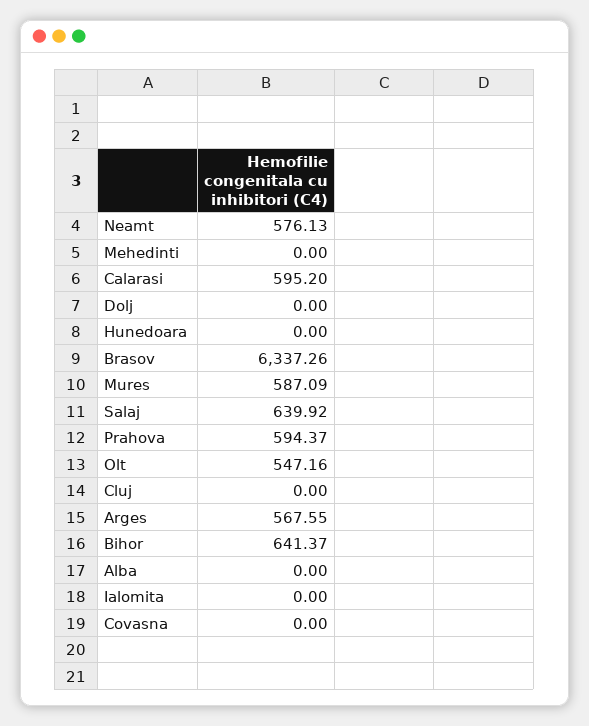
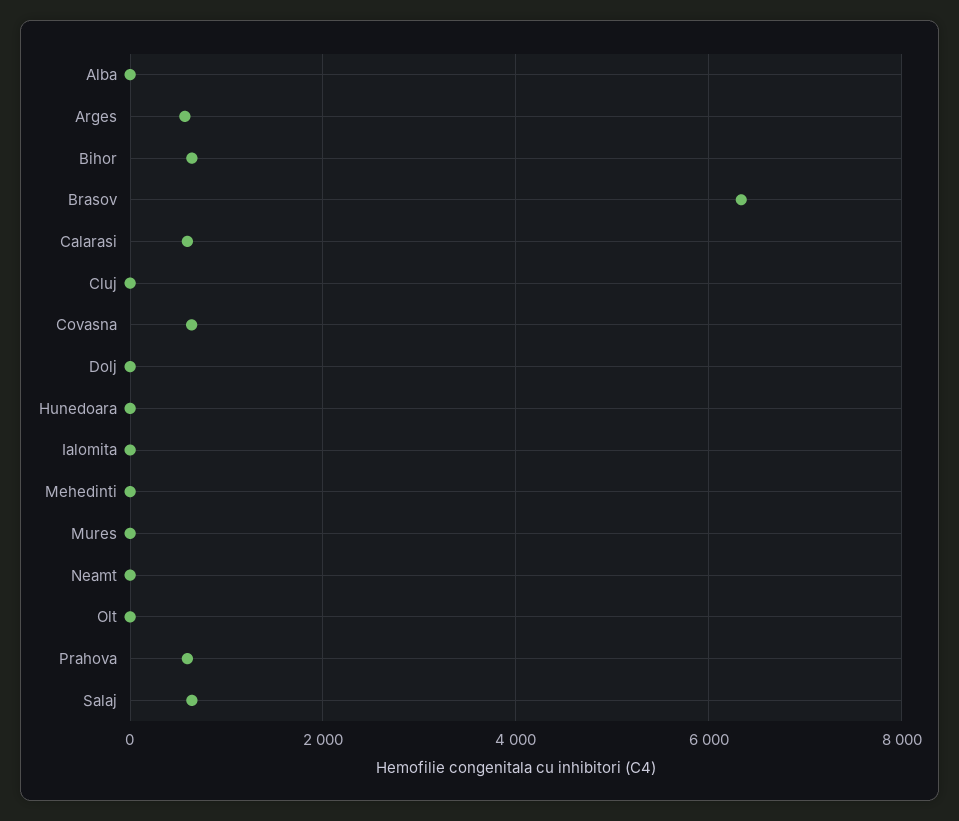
Neamt: 576.13 -> 0
Mures: 587.09 -> 0
Olt: 547.16 -> 0
Covasna: 0 -> 600

